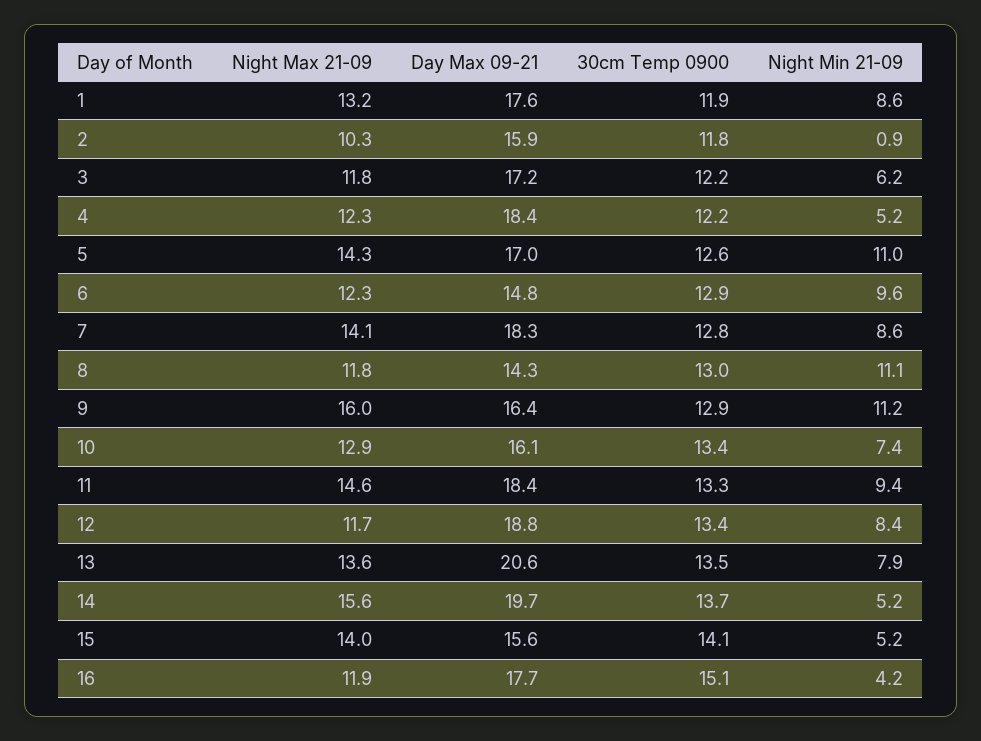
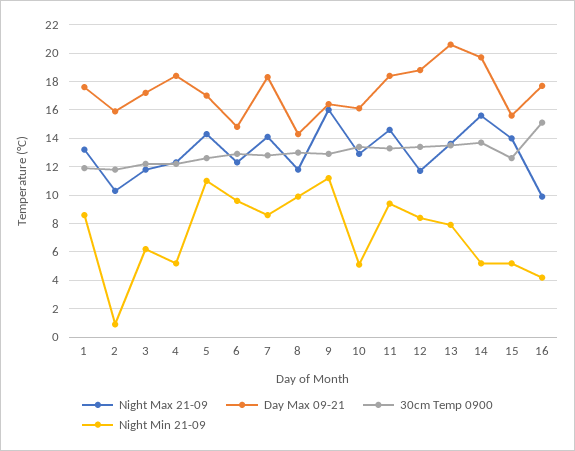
Night Min 21-09, 8: 11.1 -> 10
Night Min 21-09, 10: 7.4 -> 5
30cm Temp 0900, 15: 14.1 -> 12.5
Night Max 21-09, 16: 11.9 -> 10

